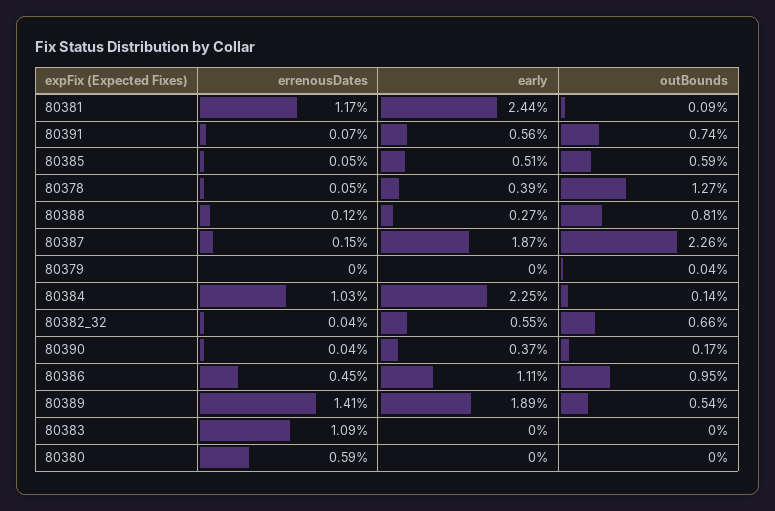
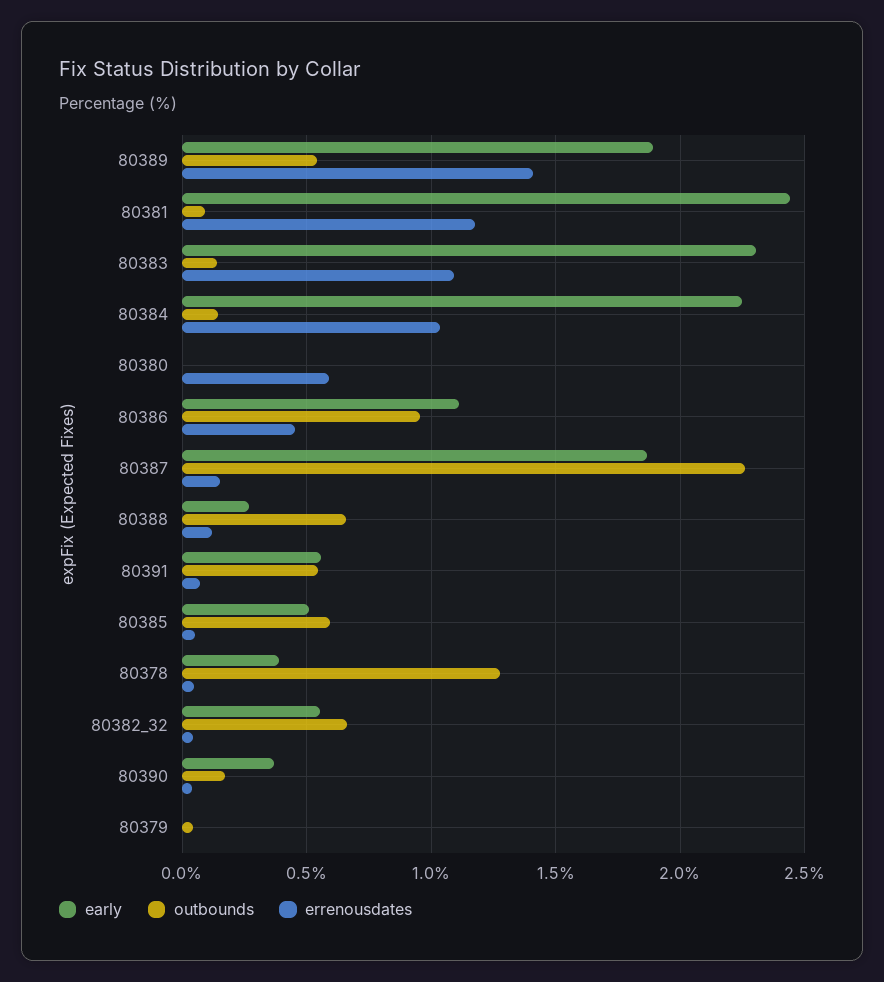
outBounds, 80391: 0.74 -> 0.55
outBounds, 80388: 0.81 -> 0.65
early, 80383: 0 -> 2.3
outBounds, 80383: 0 -> 0.15

